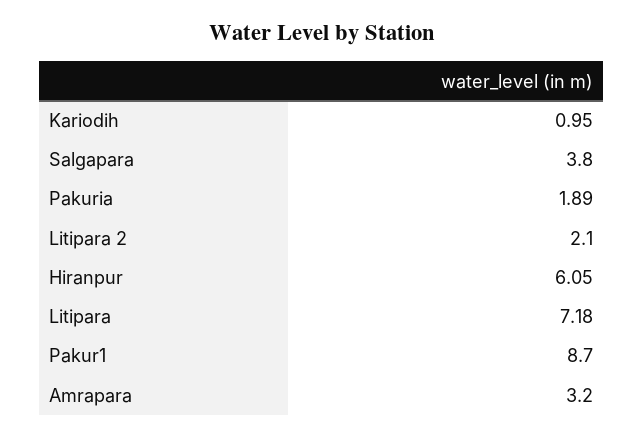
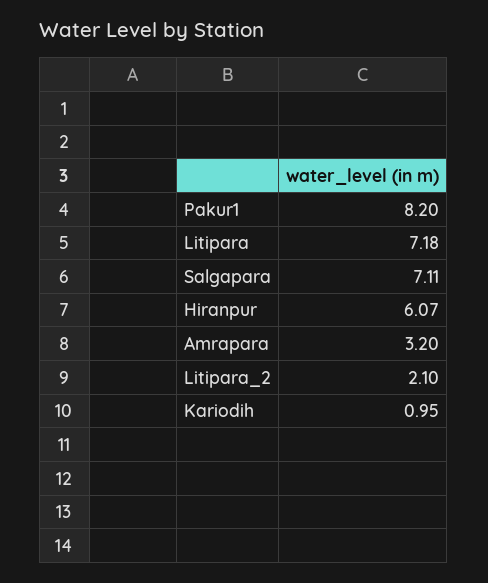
Salgapara: 3.8 -> 7.11
Pakuria: 1.89 -> none
Hiranpur: 6.05 -> 6.07
Pakur1: 8.7 -> 8.2

